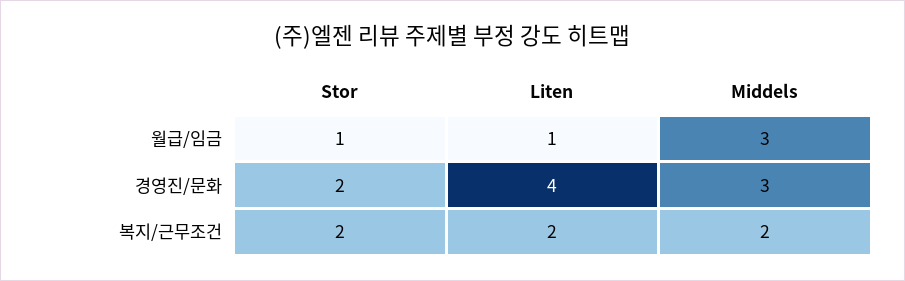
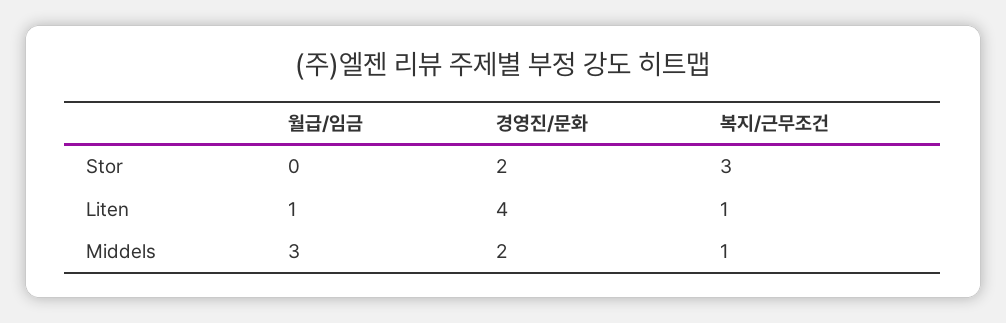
Stor, 월급/임금: 1 -> 0
Middels, 경영진/문화: 3 -> 2
Stor, 복지/근무조건: 2 -> 3
Liten, 복지/근무조건: 2 -> 1
Middels, 복지/근무조건: 2 -> 1

